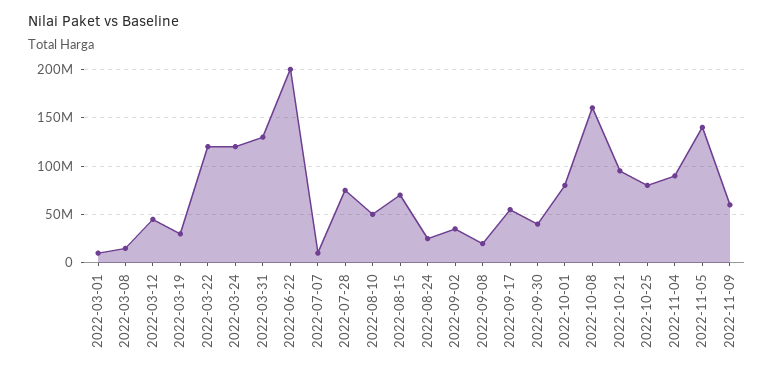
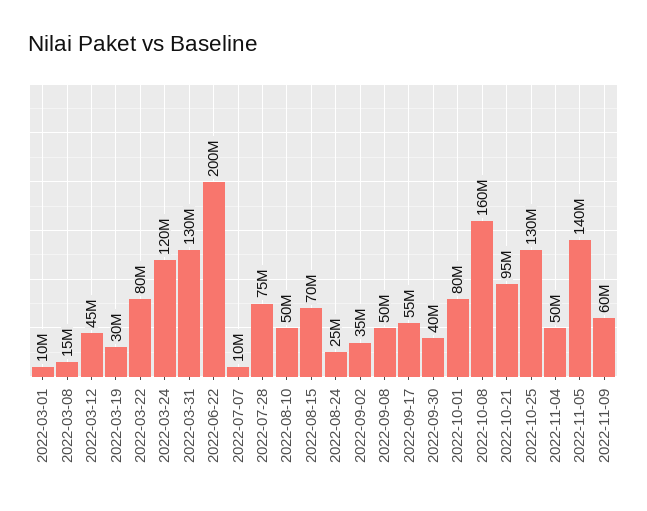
2022-03-22: 120000000 -> 80000000
2022-09-08: 20000000 -> 50000000
2022-10-25: 80000000 -> 130000000
2022-11-04: 90000000 -> 50000000

